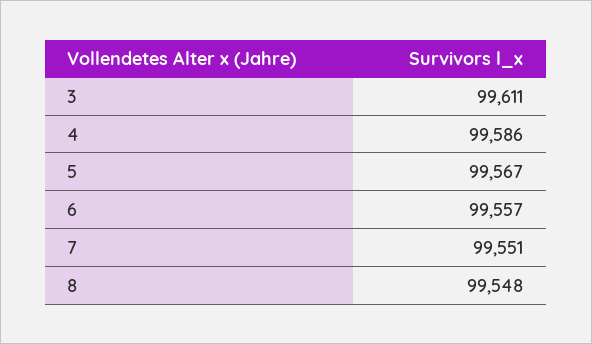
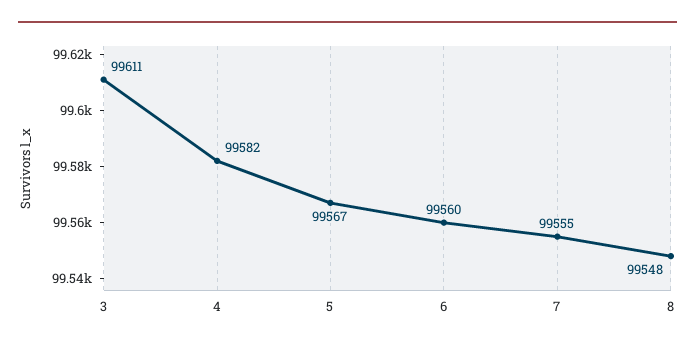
4: 99586 -> 99582
6: 99557 -> 99560
7: 99551 -> 99555

